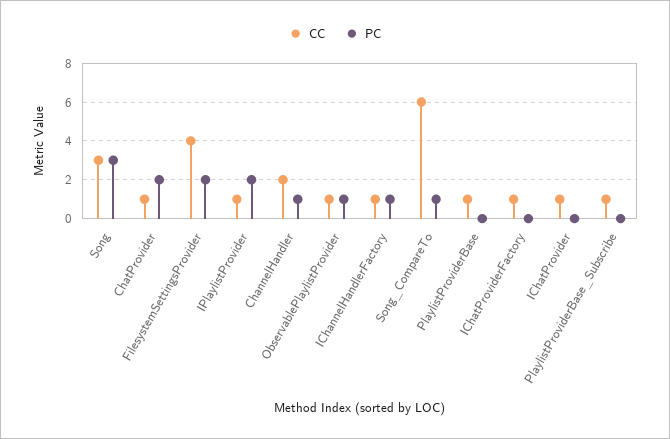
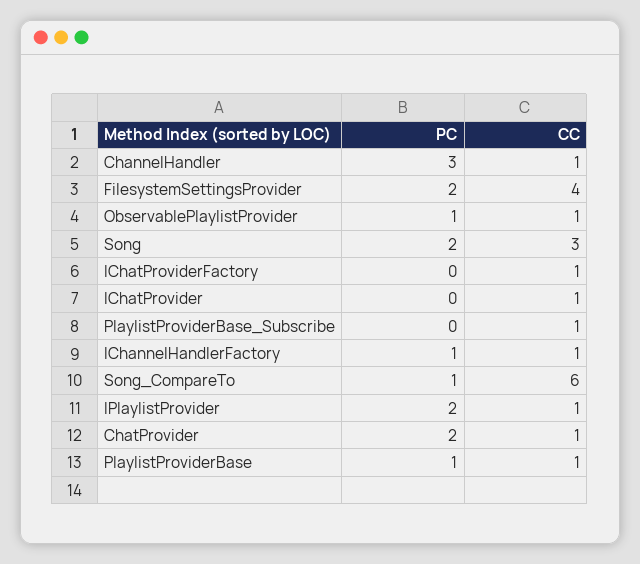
PC, Song: 3 -> 2
CC, ChannelHandler: 2 -> 1
PC, ChannelHandler: 1 -> 3
PC, PlaylistProviderBase: 0 -> 1

